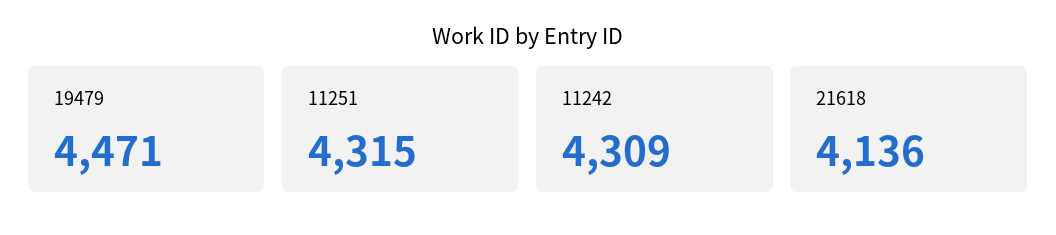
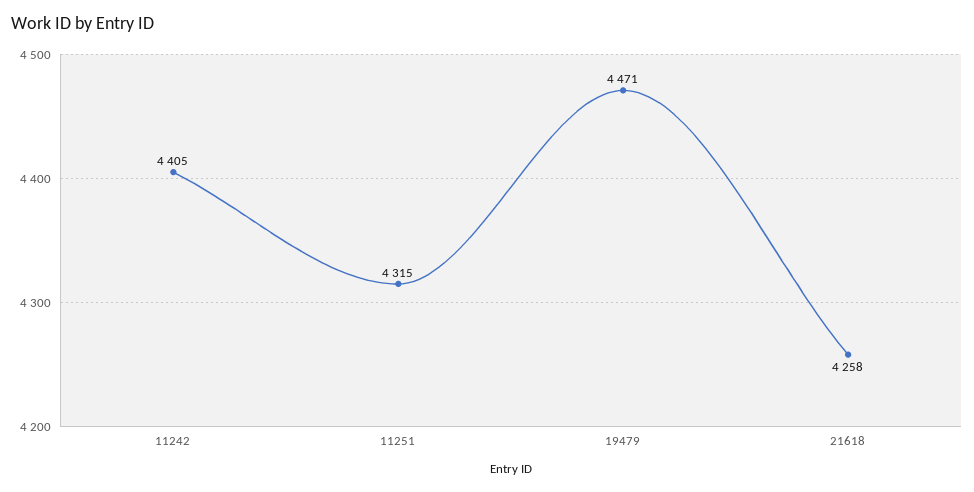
11242: 4309 -> 4405
21618: 4136 -> 4258

